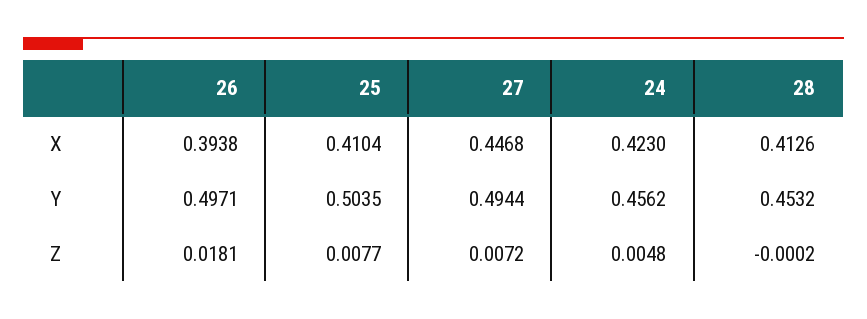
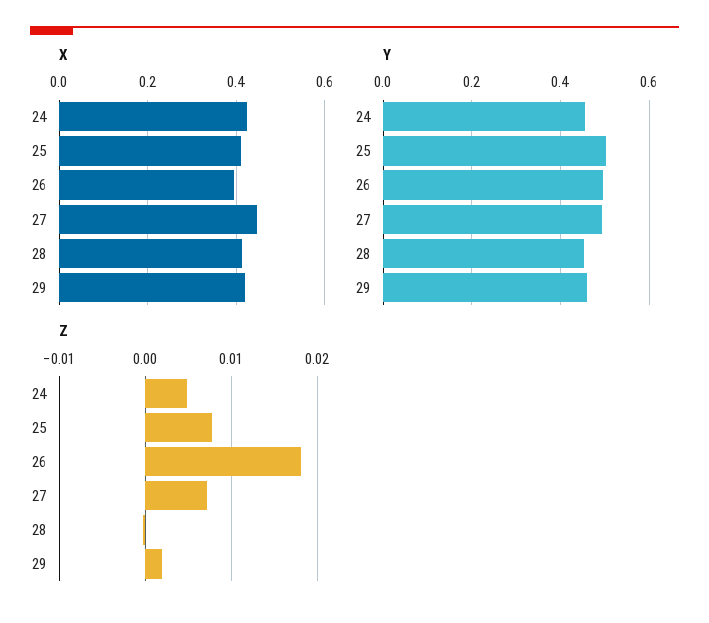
X, 29: none -> 0.42
Y, 29: none -> 0.46
Z, 29: none -> 0.002

